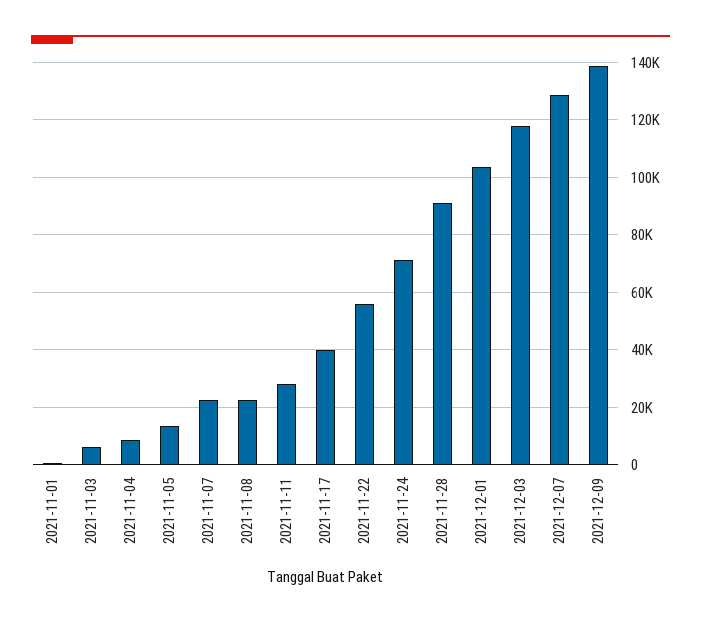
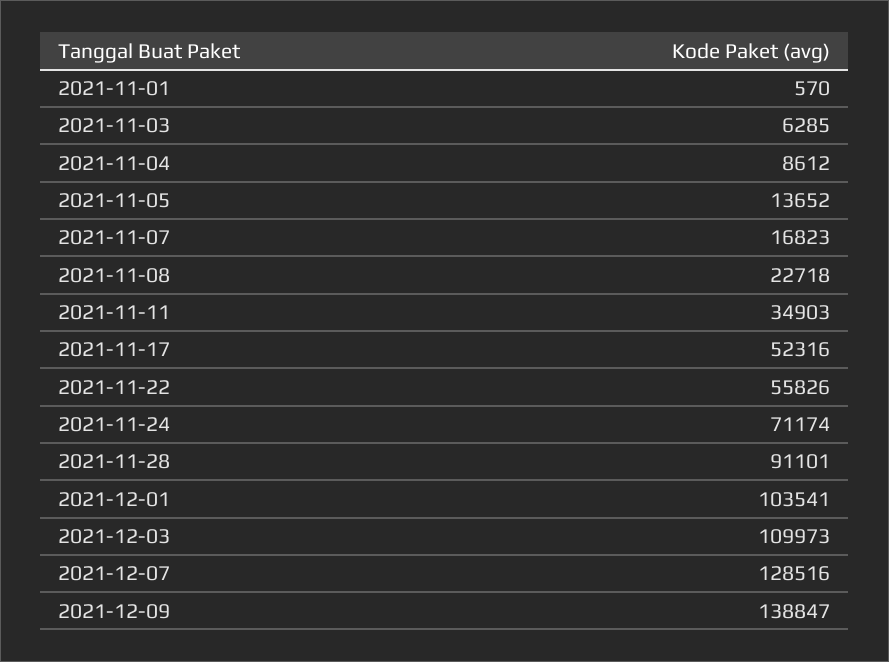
2021-11-07: 22500 -> 16823
2021-11-11: 27500 -> 34903
2021-11-17: 40000 -> 52316
2021-12-03: 117500 -> 109973

